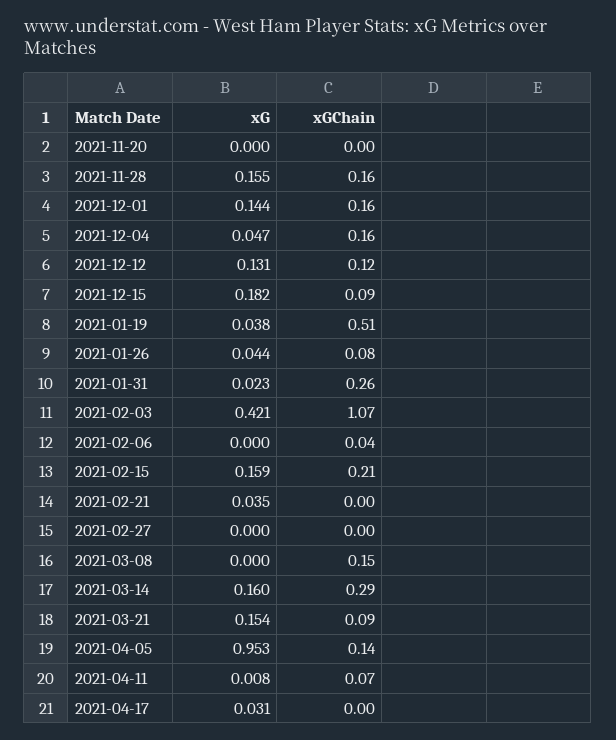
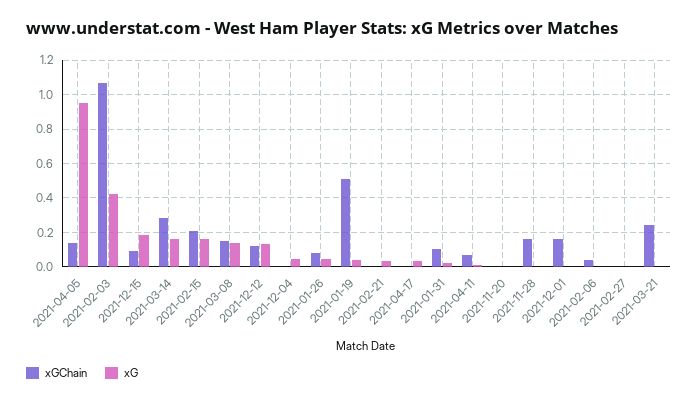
xG, 2021-11-28: 0.155 -> 0
xG, 2021-12-01: 0.144 -> 0
xGChain, 2021-12-04: 0.16 -> 0
xGChain, 2021-01-31: 0.26 -> 0.1
xG, 2021-03-08: 0 -> 0.15
xG, 2021-03-21: 0.154 -> 0
xGChain, 2021-03-21: 0.09 -> 0.25

